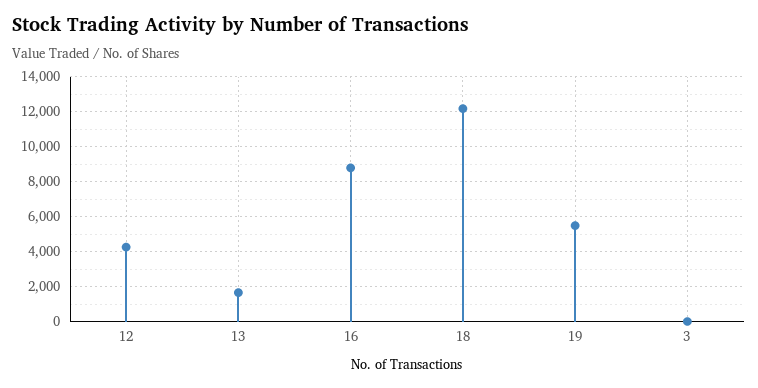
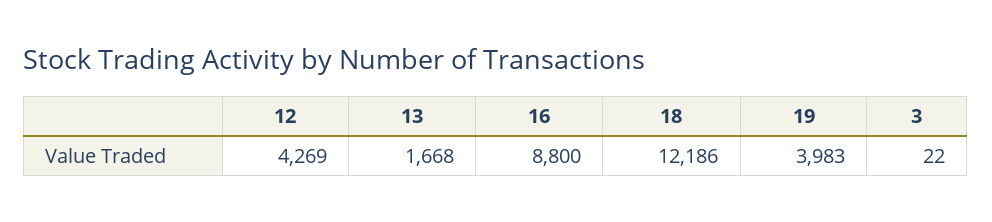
19: 5500 -> 3983

